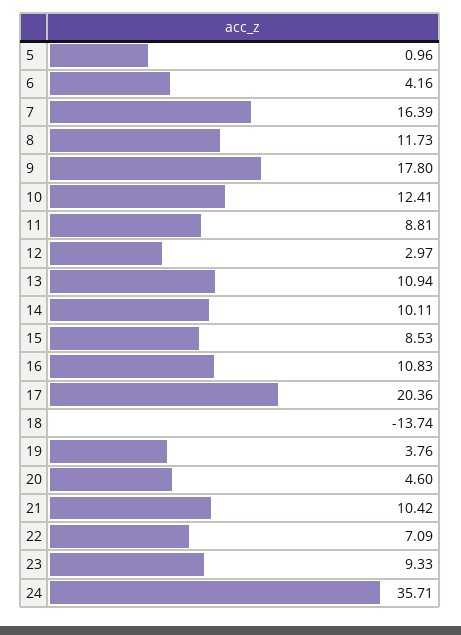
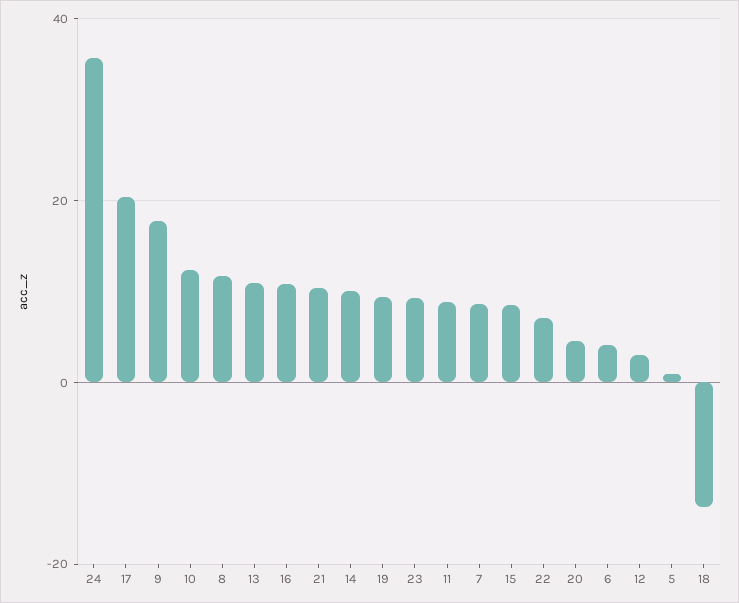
7: 16.39 -> 8
19: 3.76 -> 10

